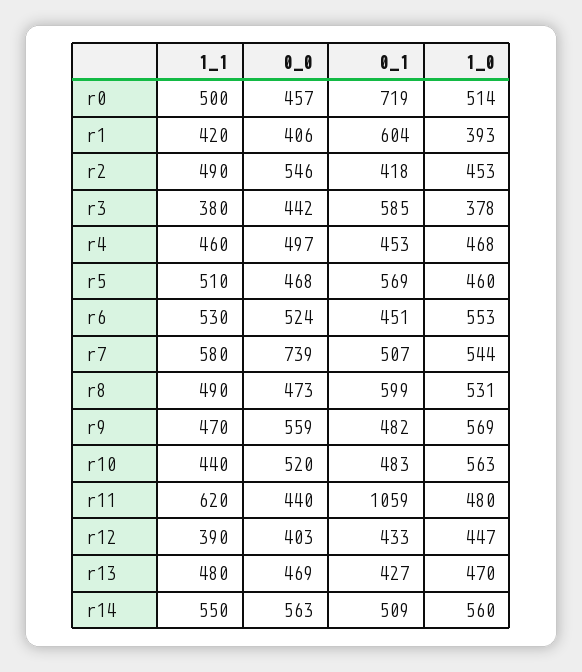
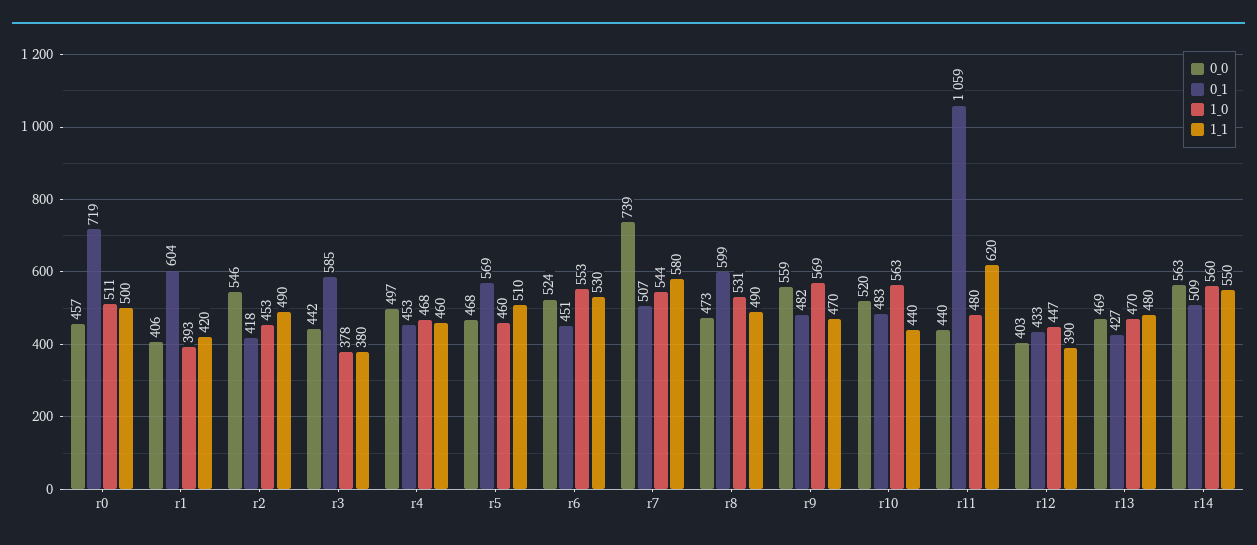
1_0, r0: 514 -> 511

